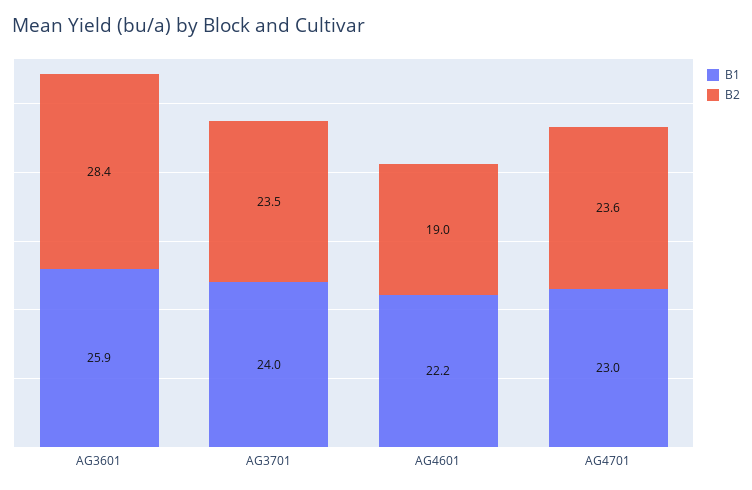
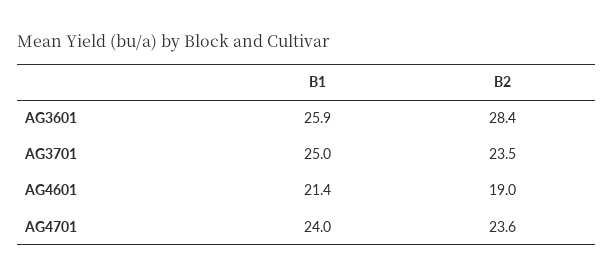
B1, AG3701: 24 -> 25
B1, AG4601: 22.2 -> 21.4
B1, AG4701: 23 -> 24

